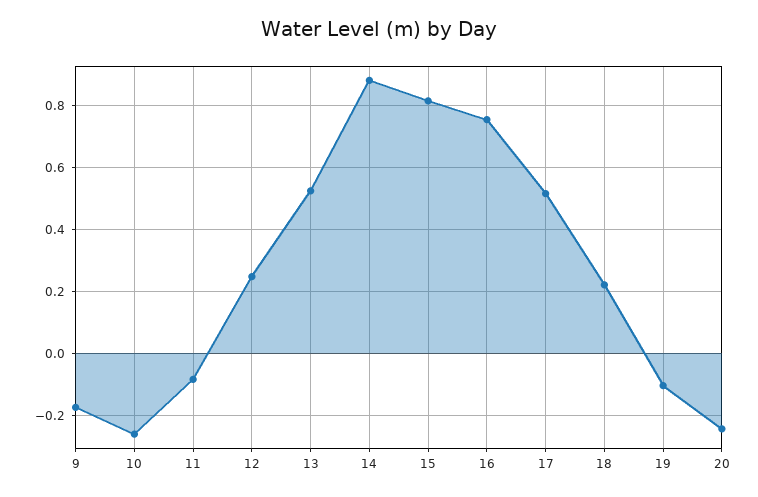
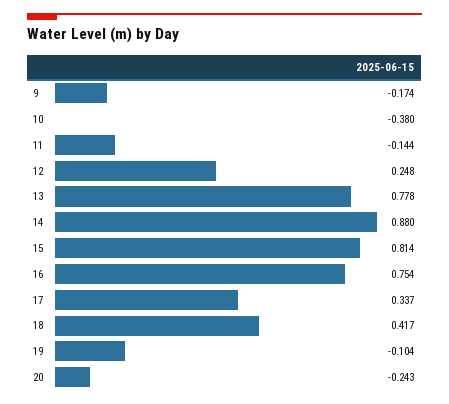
10: -0.26 -> -0.38
11: -0.08 -> -0.144
13: 0.52 -> 0.778
17: 0.52 -> 0.337
18: 0.22 -> 0.417

